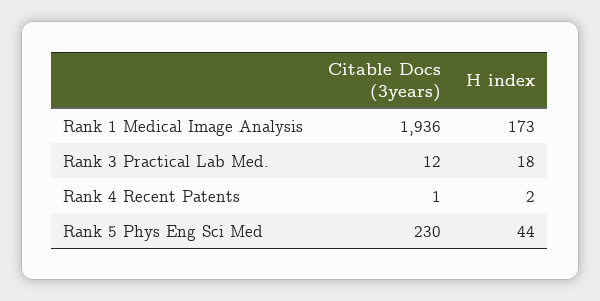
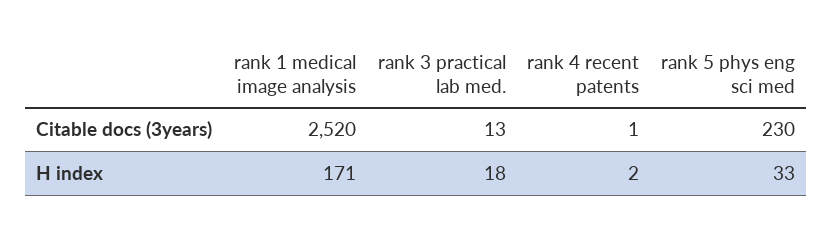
Citable Docs (3years), Rank 1 Medical Image Analysis: 1936 -> 2520
H index, Rank 1 Medical Image Analysis: 173 -> 171
Citable Docs (3years), Rank 3 Practical Lab Med.: 12 -> 13
H index, Rank 5 Phys Eng Sci Med: 44 -> 33

